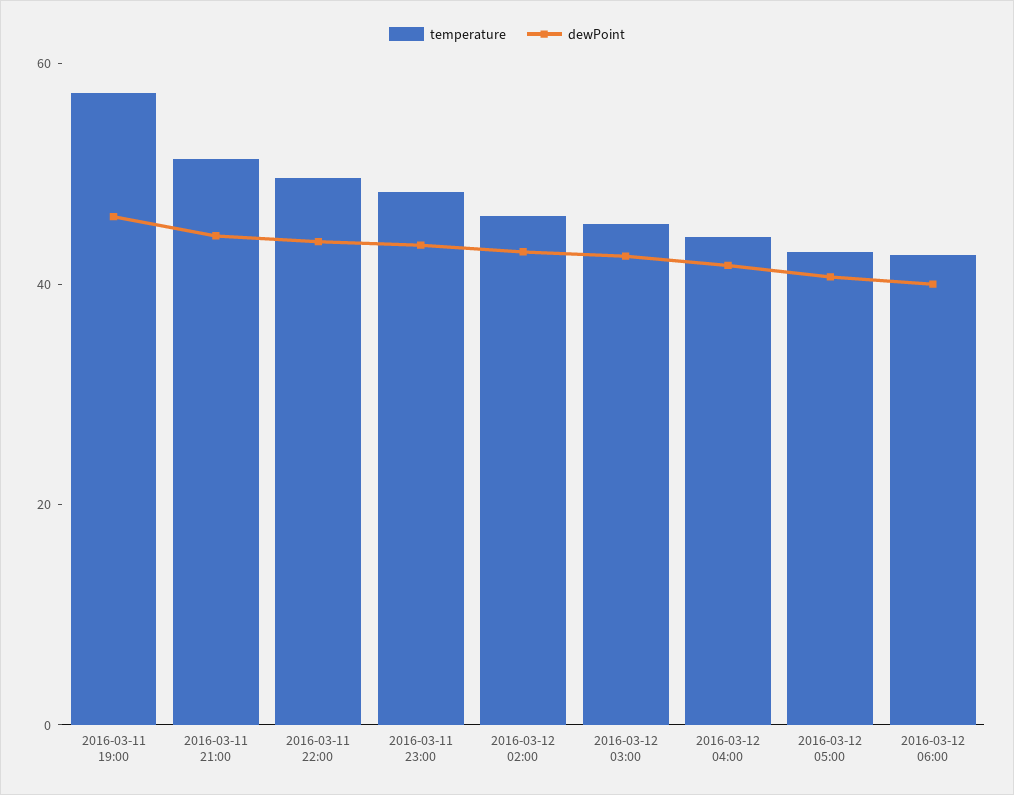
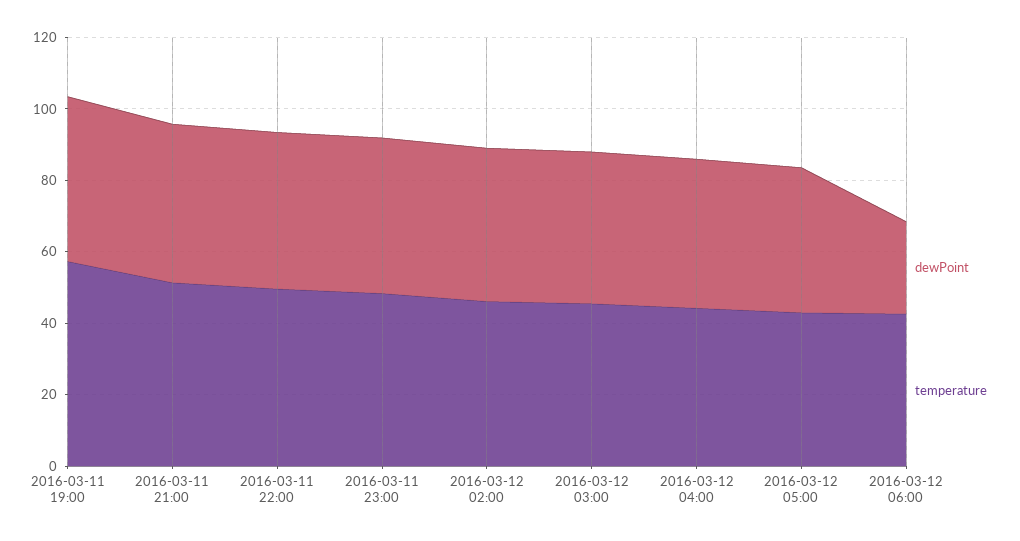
dewPoint, 2016-03-12 06:00: 40 -> 25

